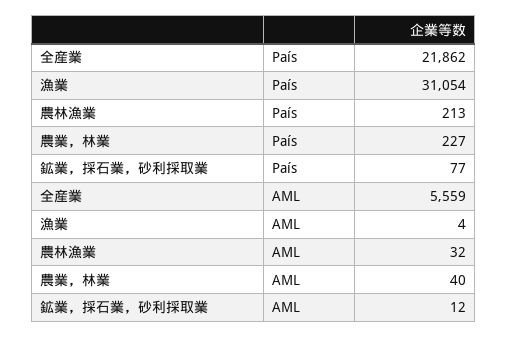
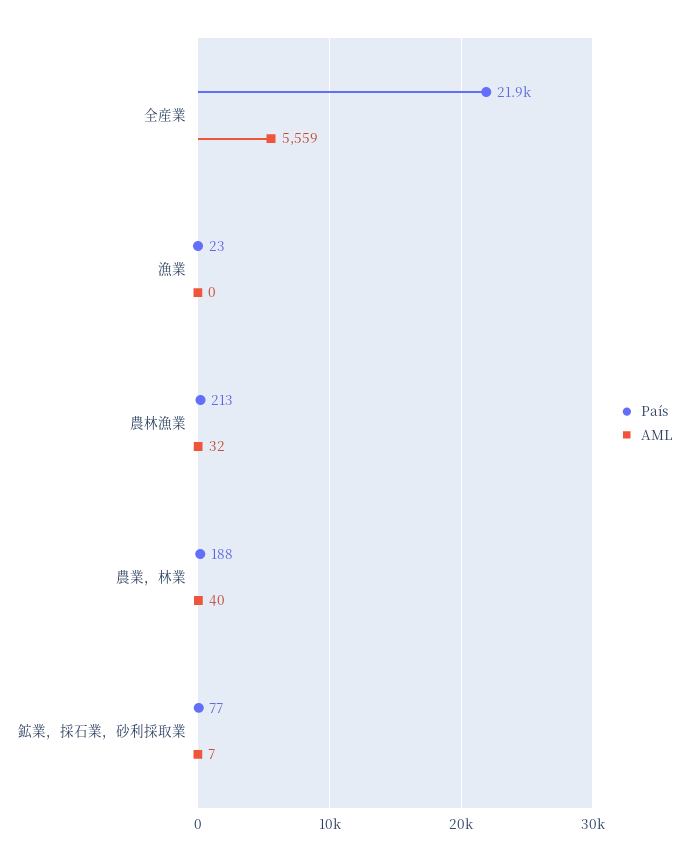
País, 漁業: 31054 -> 23
País, 農業，林業: 227 -> 188
AML, 漁業: 4 -> 0
AML, 鉱業，採石業，砂利採取業: 12 -> 7

